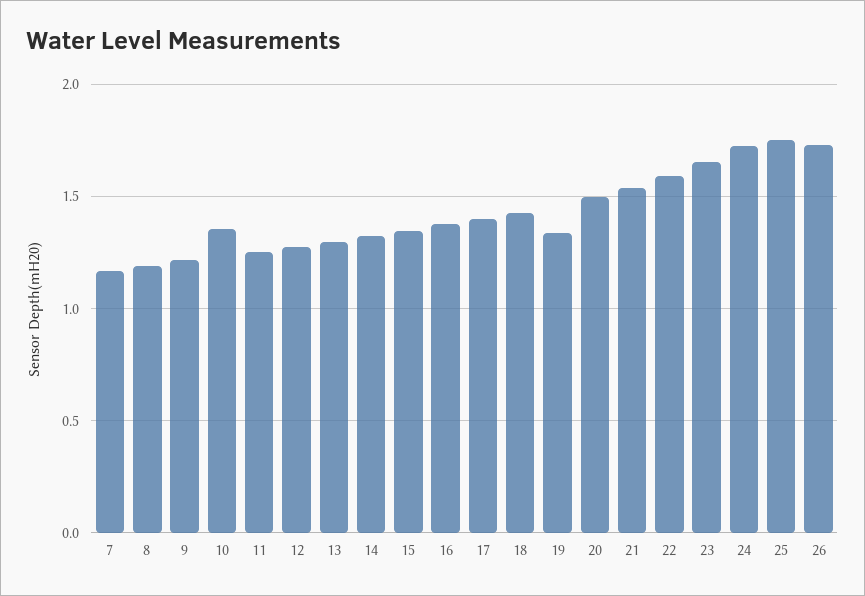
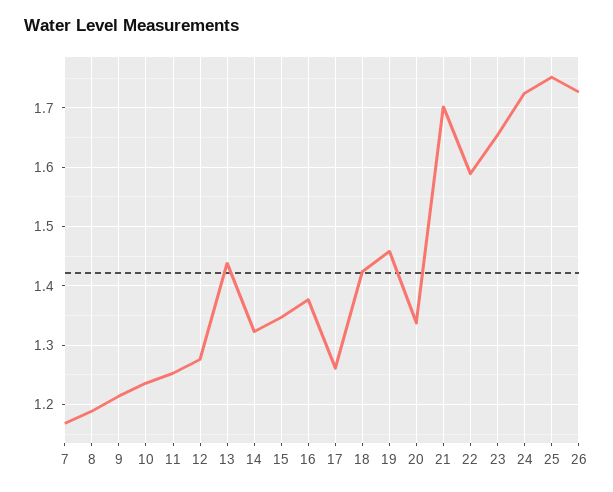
10: 1.35 -> 1.24
13: 1.3 -> 1.44
17: 1.4 -> 1.26
19: 1.35 -> 1.46
20: 1.5 -> 1.34
21: 1.55 -> 1.7

